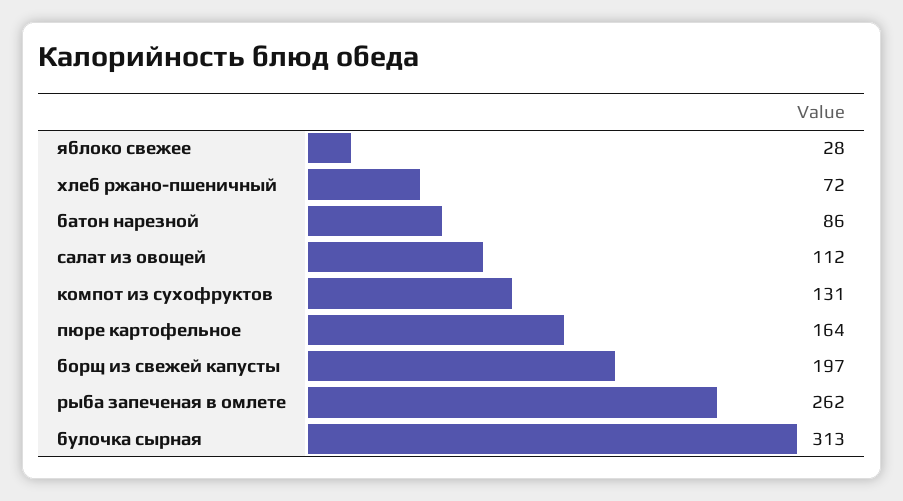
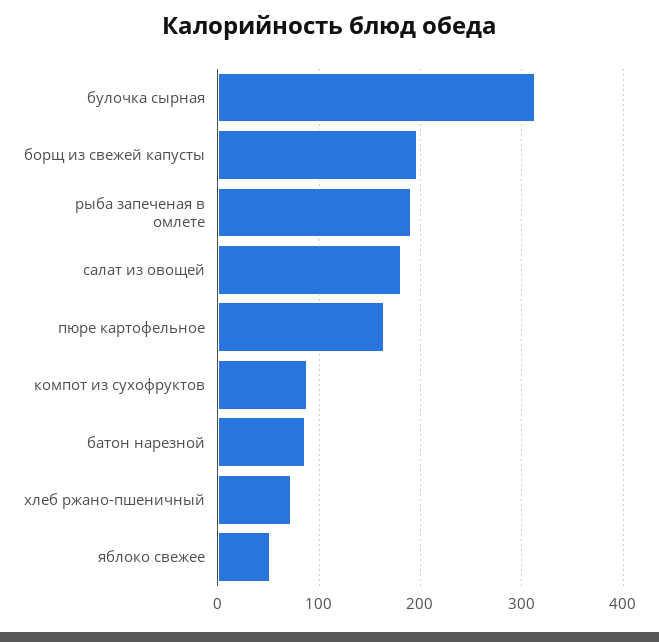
яблоко свежее: 28 -> 50
салат из овощей: 112 -> 180
компот из сухофруктов: 131 -> 90
рыба запеченая в омлете: 262 -> 190

